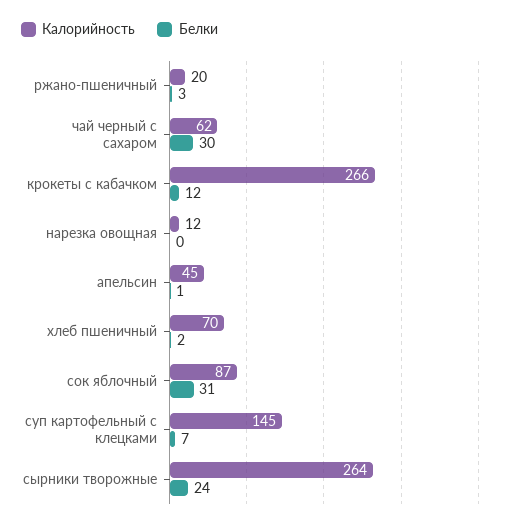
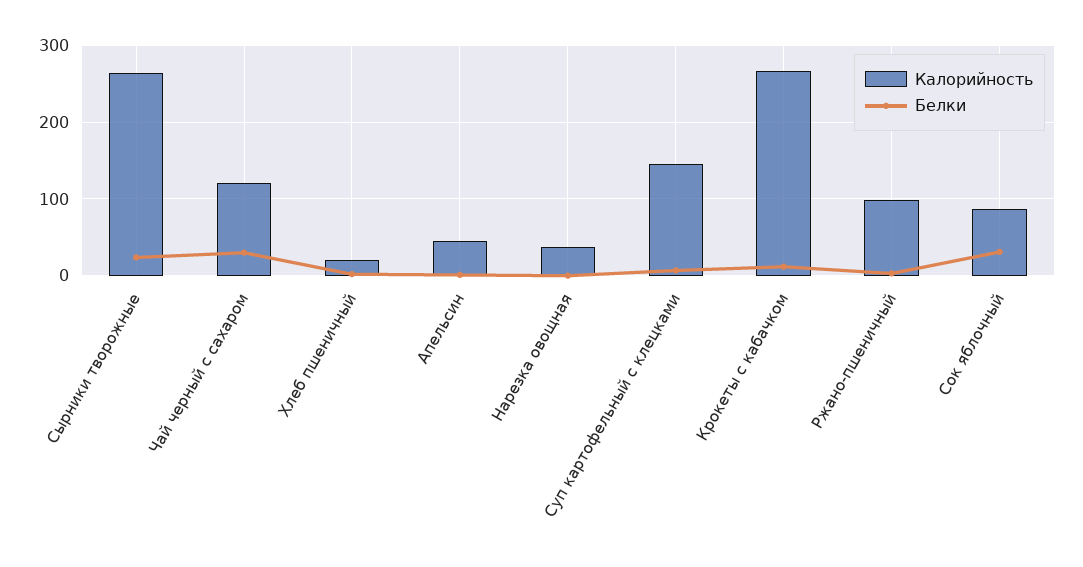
Калорийность, ржано-пшеничный: 20 -> 100
Калорийность, чай черный с сахаром: 62 -> 120
Калорийность, нарезка овощная: 12 -> 40
Калорийность, хлеб пшеничный: 70 -> 20

